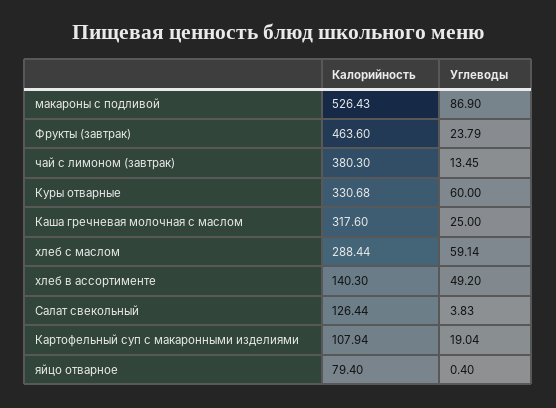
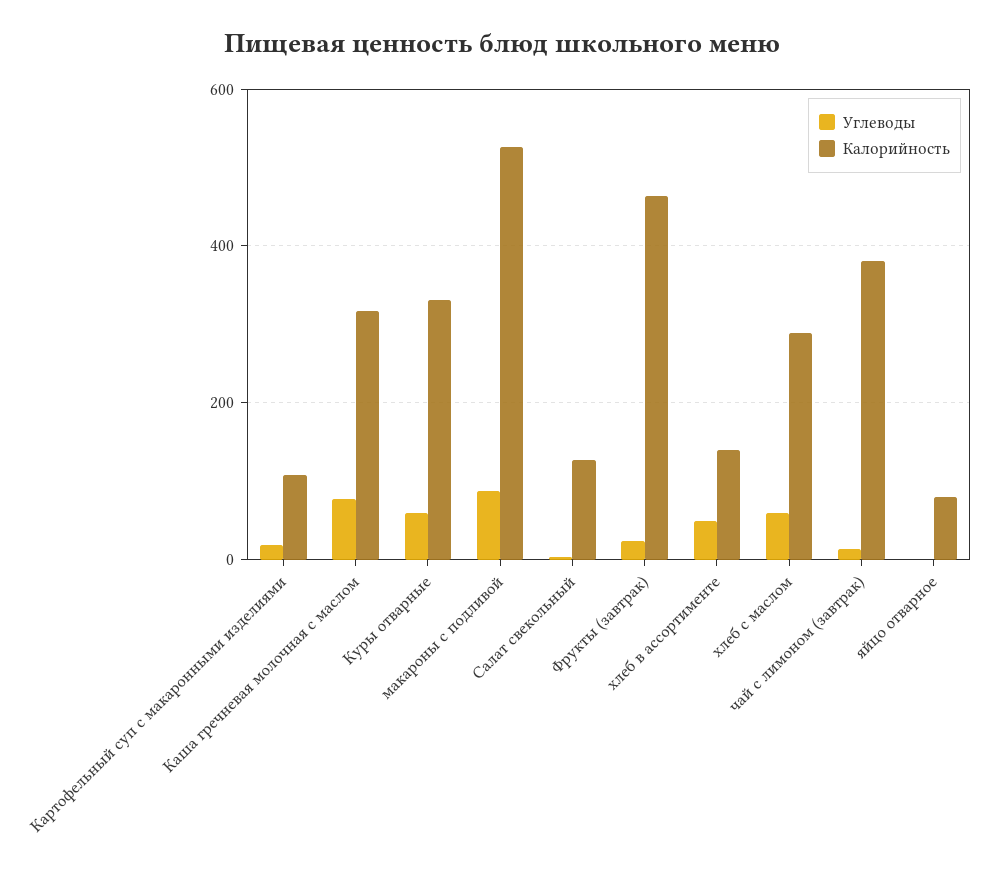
Углеводы, Каша гречневая молочная с маслом: 25 -> 80

